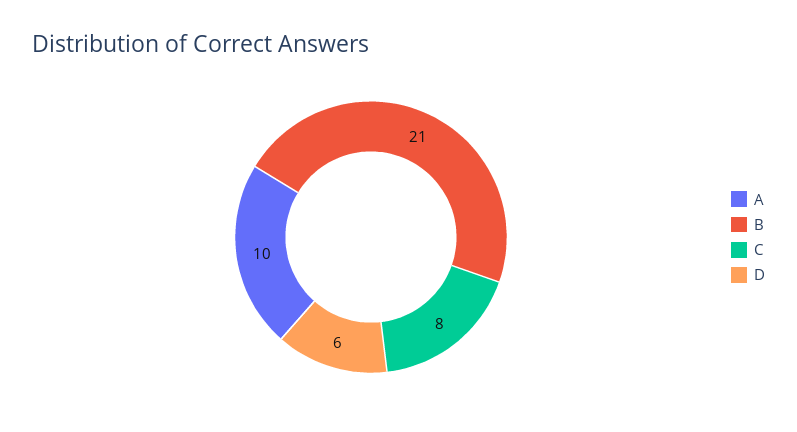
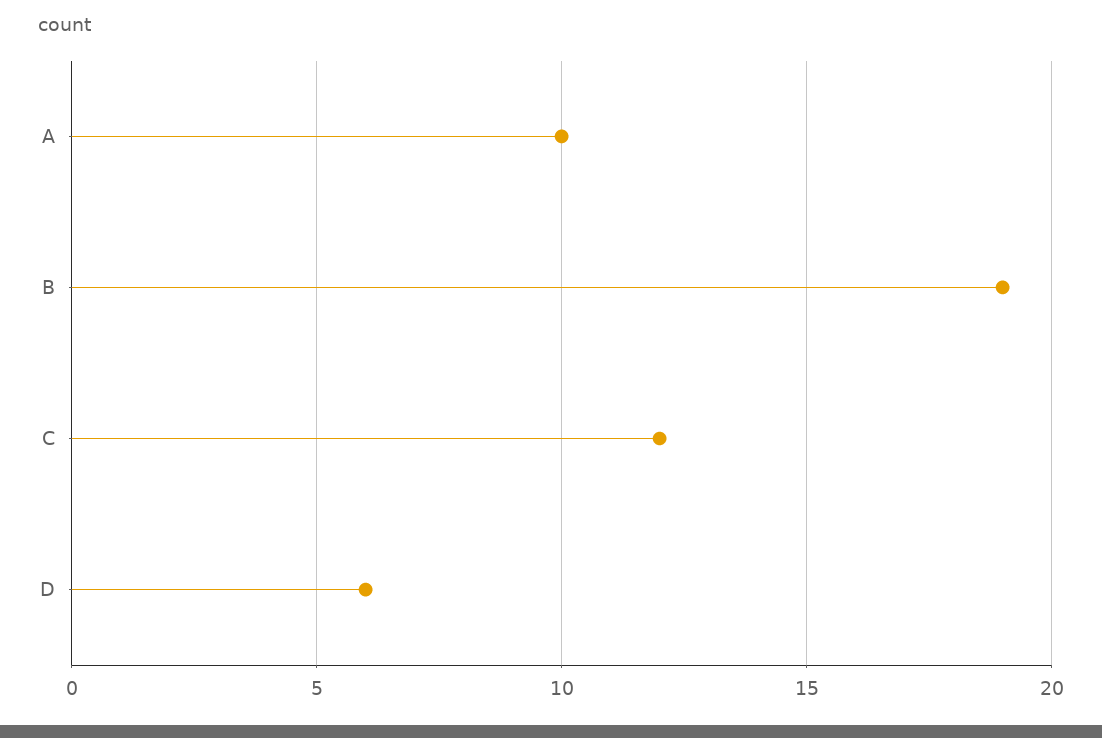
B: 21 -> 19
C: 8 -> 12

